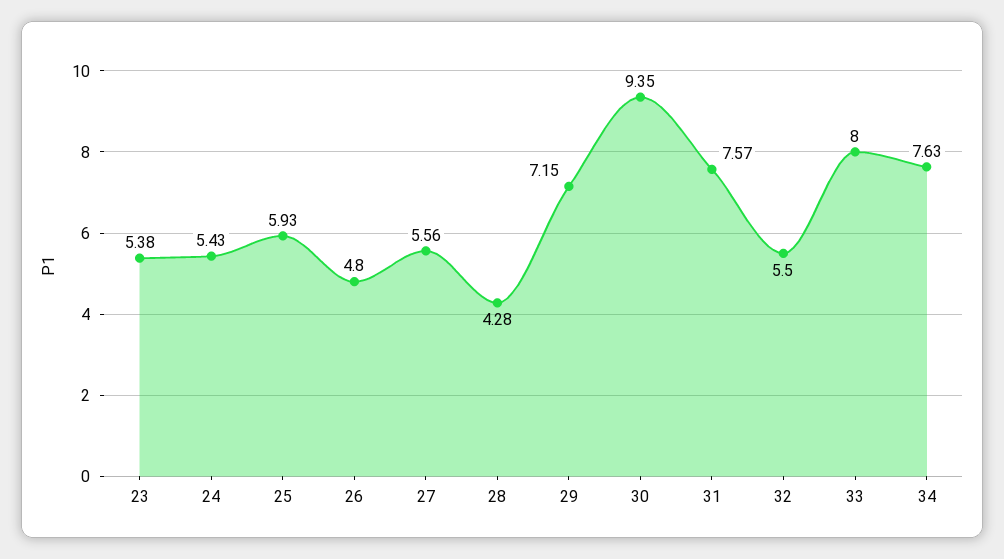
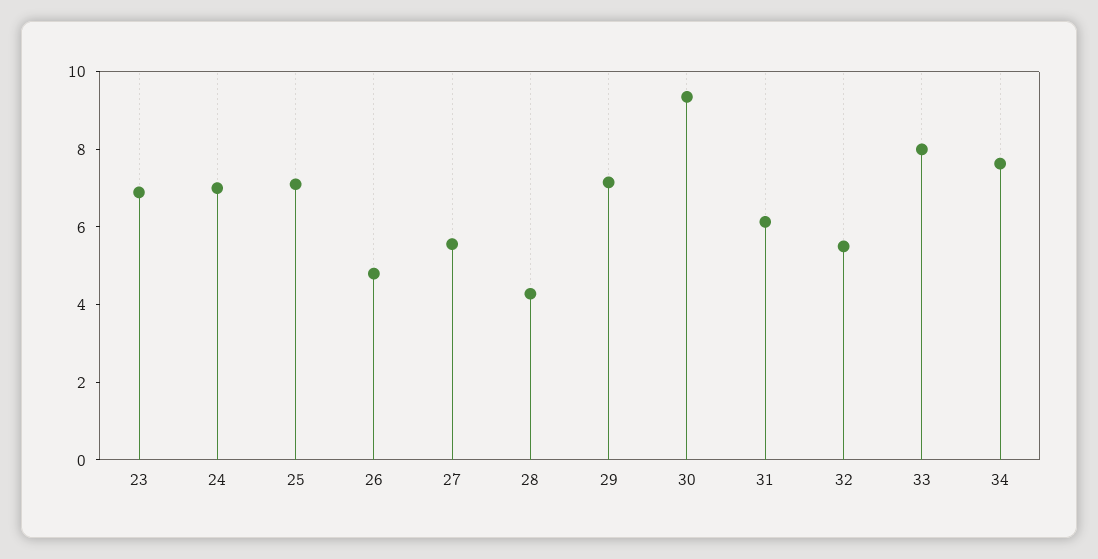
23: 5.38 -> 7
24: 5.43 -> 7
25: 5.93 -> 7
31: 7.57 -> 6

